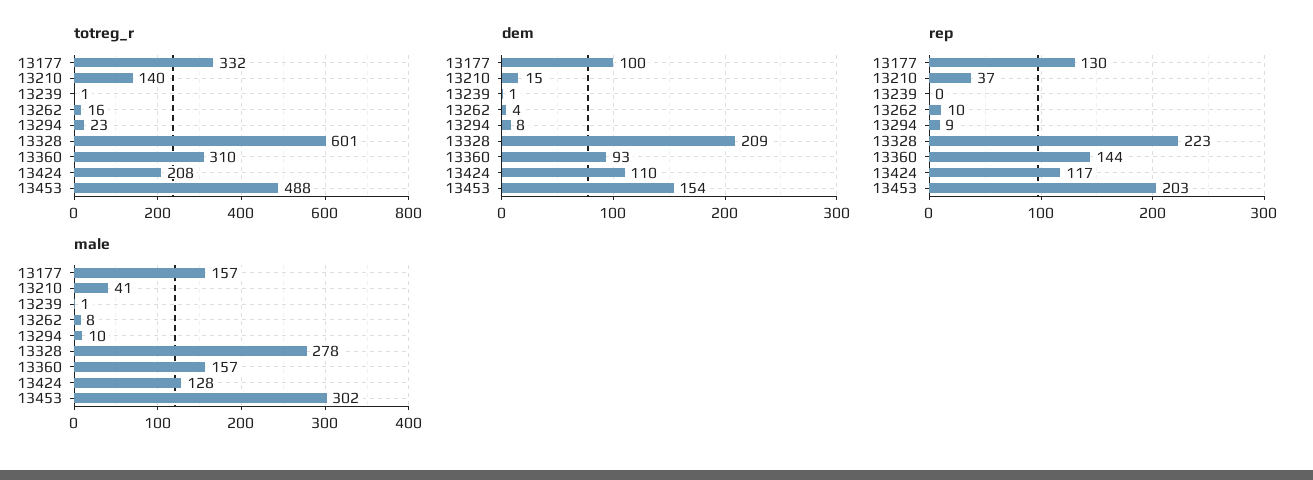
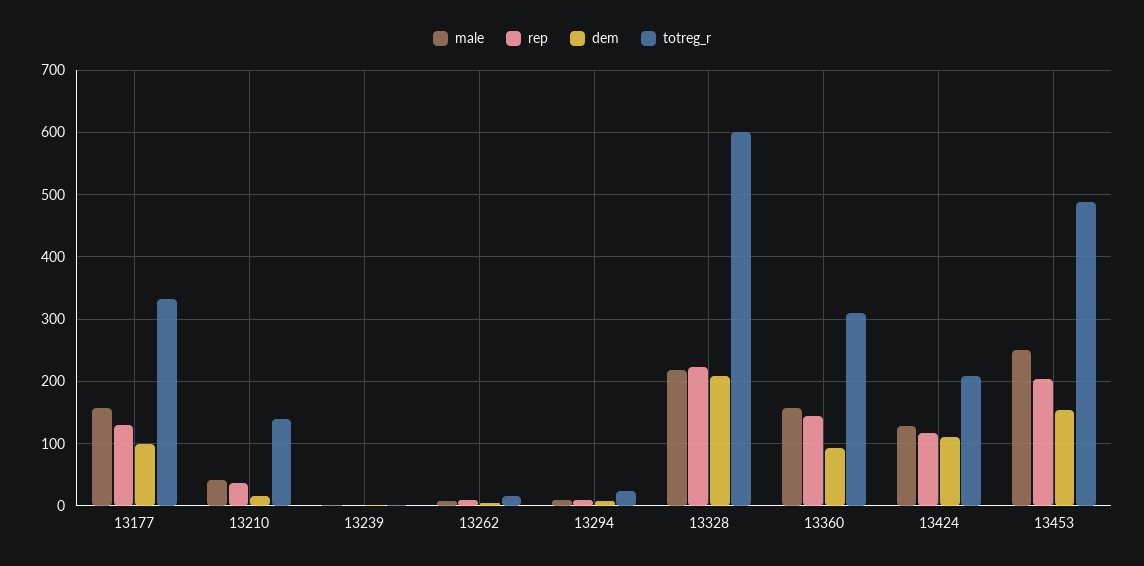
male, 13328: 278 -> 220
male, 13453: 302 -> 250

